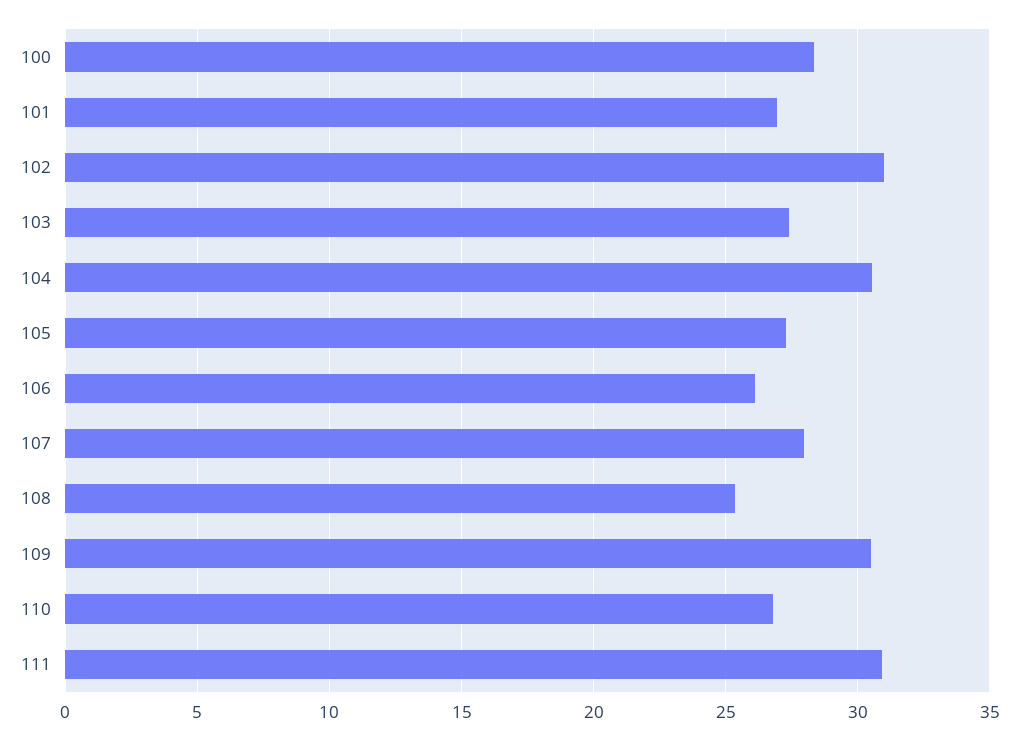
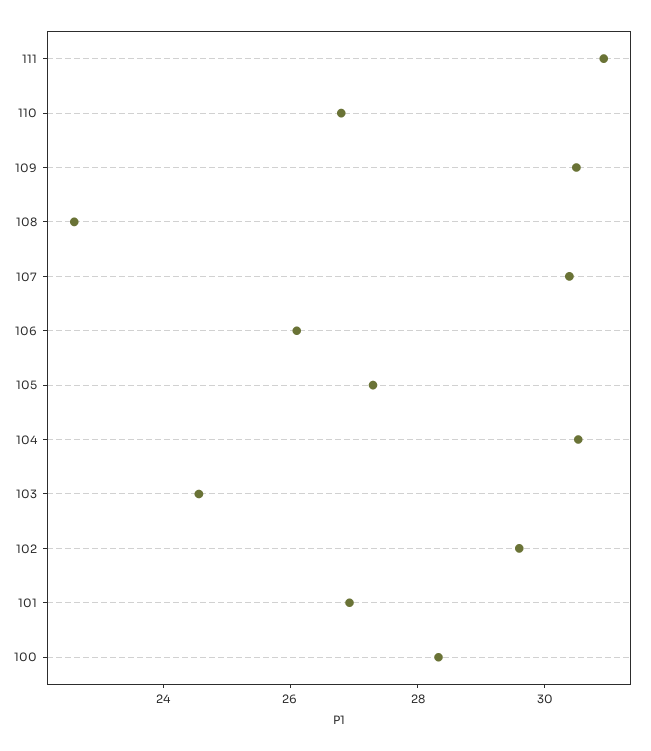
102: 31 -> 29.5
103: 27.5 -> 24.5
107: 28 -> 30.5
108: 25.5 -> 22.5

